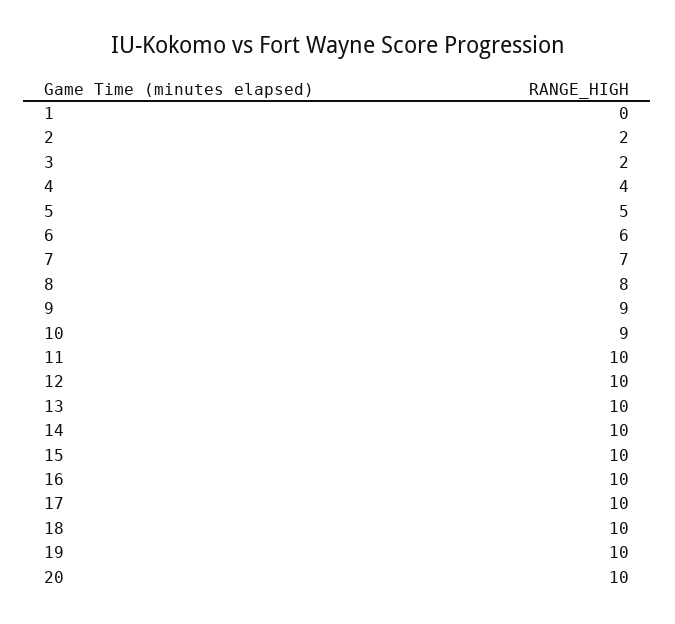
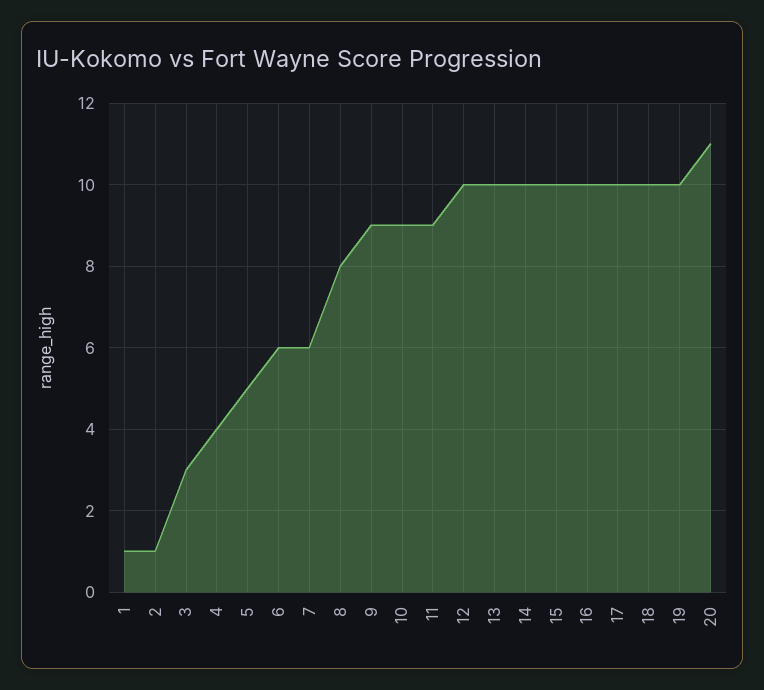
1: 0 -> 1
2: 2 -> 1
3: 2 -> 3
7: 7 -> 6
11: 10 -> 9
20: 10 -> 11

